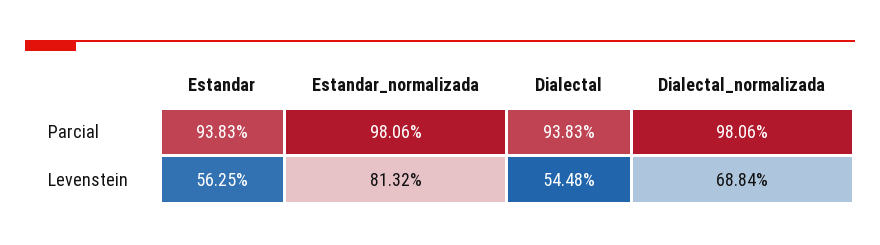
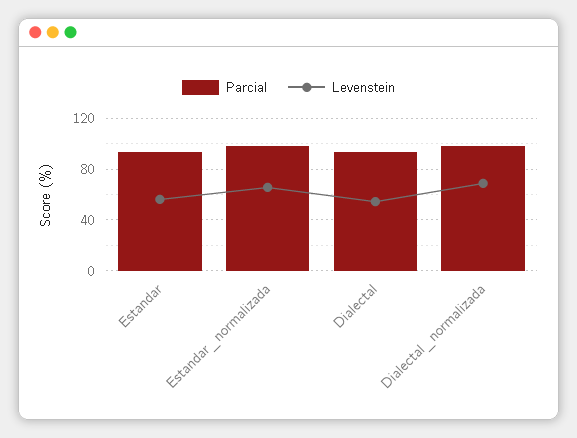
Levenstein, Estandar_normalizada: 81.32 -> 65

